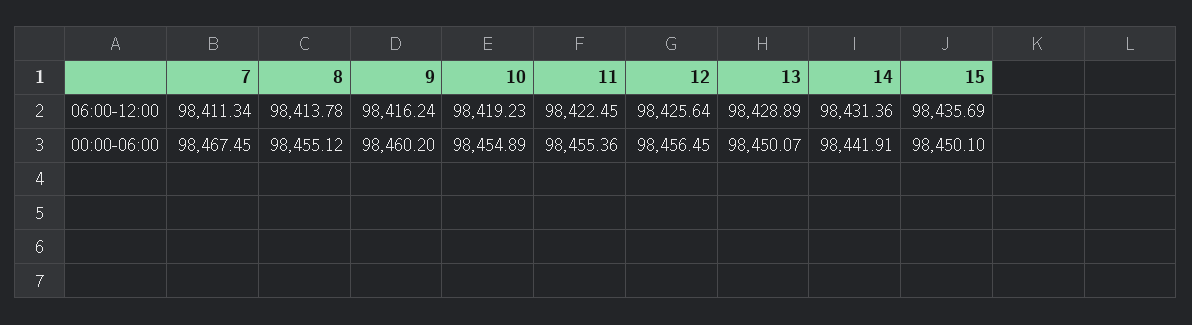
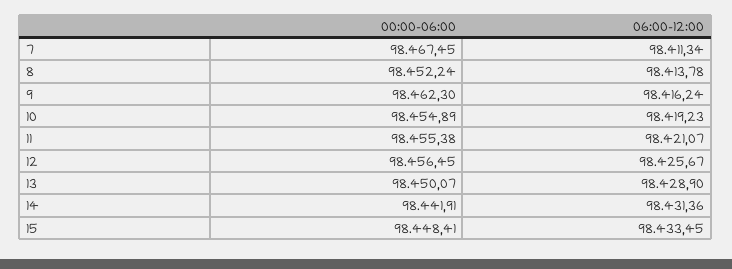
11, 06:00-12:00: 98422.45 -> 98421.07
12, 06:00-12:00: 98425.64 -> 98425.67
13, 06:00-12:00: 98428.89 -> 98428.9
15, 06:00-12:00: 98435.69 -> 98433.45
8, 00:00-06:00: 98455.12 -> 98452.24
9, 00:00-06:00: 98460.2 -> 98462.3
11, 00:00-06:00: 98455.36 -> 98455.38
15, 00:00-06:00: 98450.1 -> 98448.41

